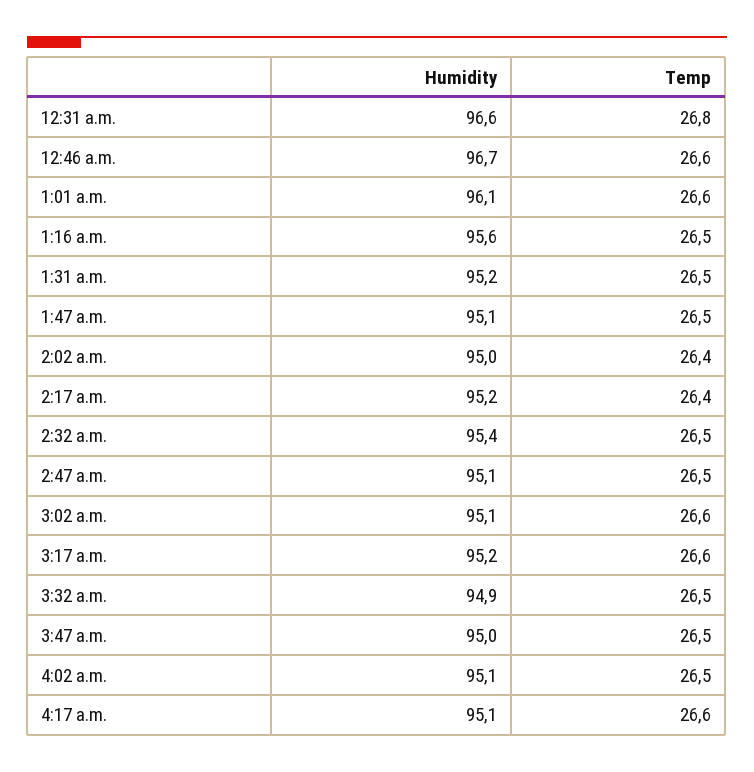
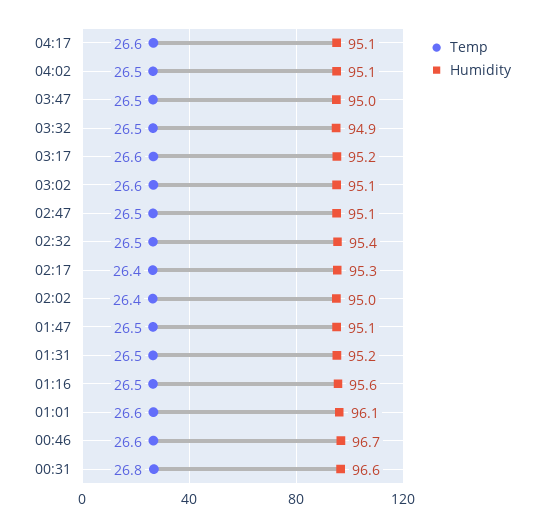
Humidity, 2:17 a.m.: 95.2 -> 95.3

